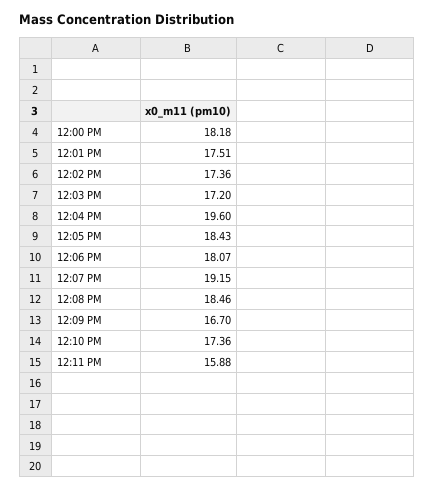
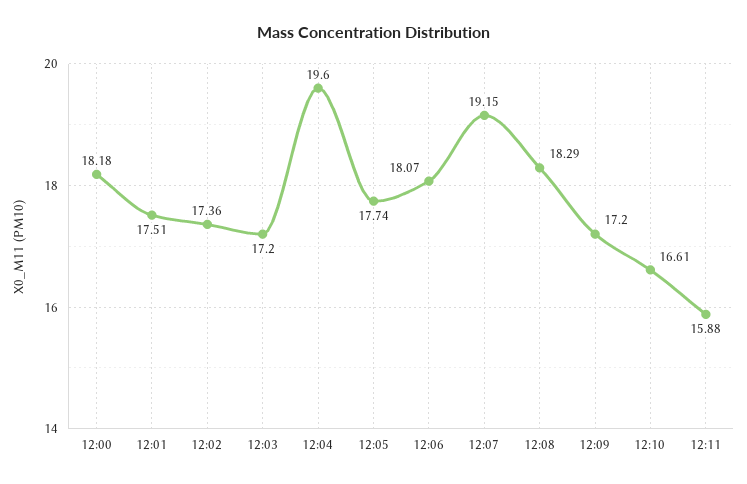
12:05 PM: 18.43 -> 17.74
12:08 PM: 18.46 -> 18.29
12:09 PM: 16.7 -> 17.2
12:10 PM: 17.36 -> 16.61

